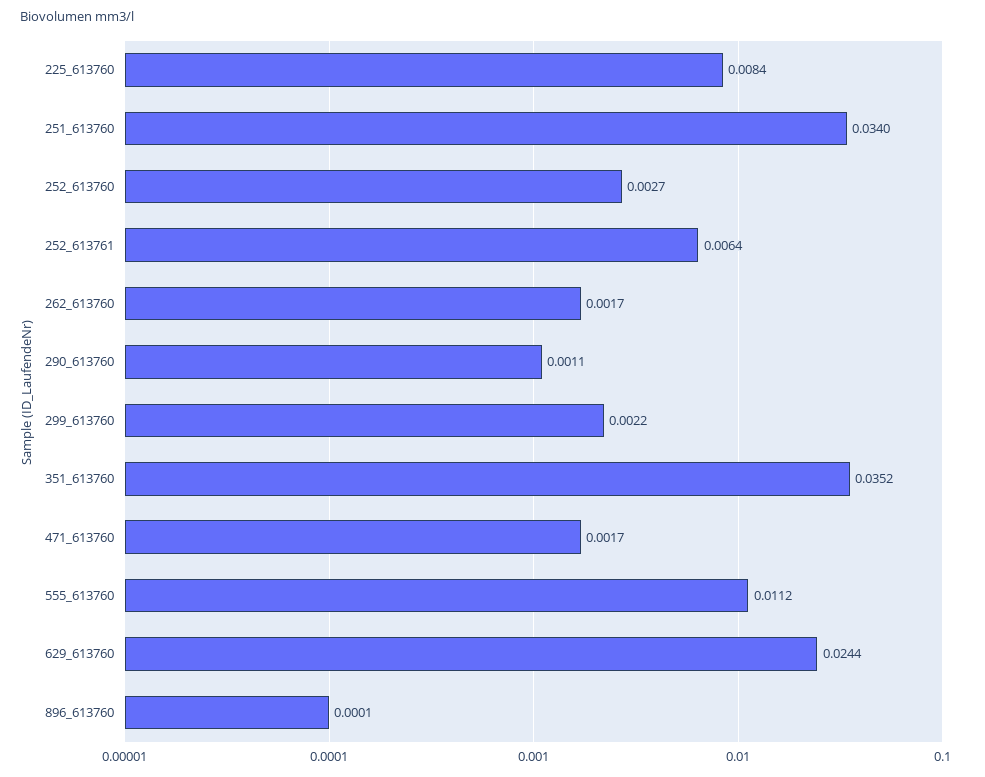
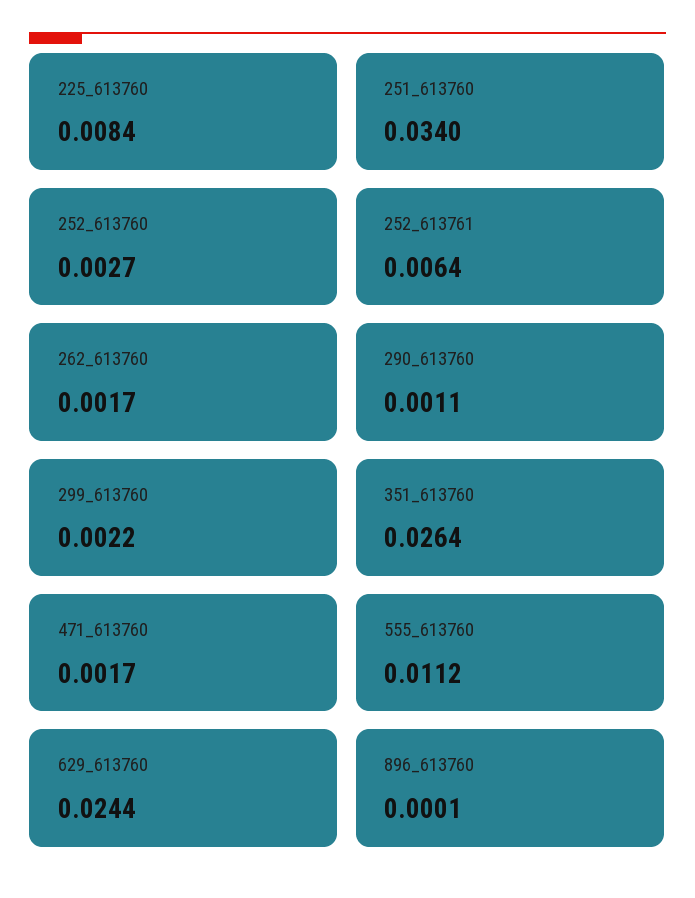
351_613760: 0.0352 -> 0.0264

